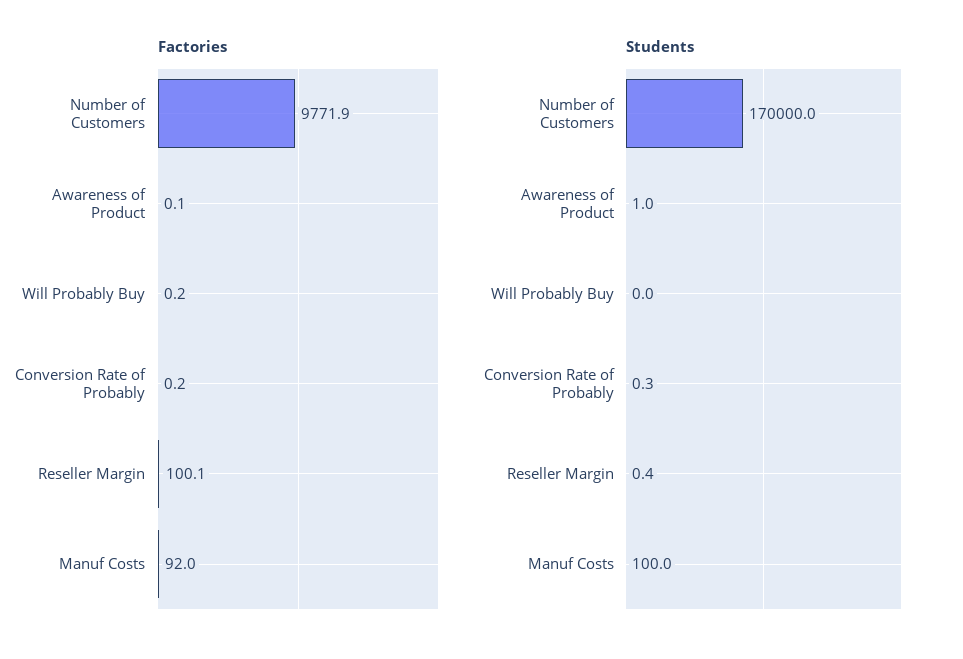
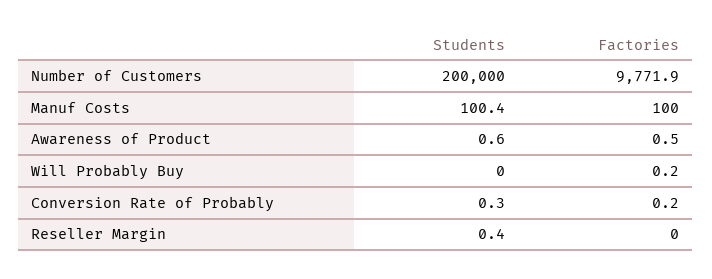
Factories, Awareness of Product: 0.1 -> 0.5
Factories, Reseller Margin: 100.1 -> 0
Factories, Manuf Costs: 92 -> 100
Students, Number of Customers: 170000 -> 200000
Students, Awareness of Product: 1 -> 0.6
Students, Manuf Costs: 100 -> 100.4

